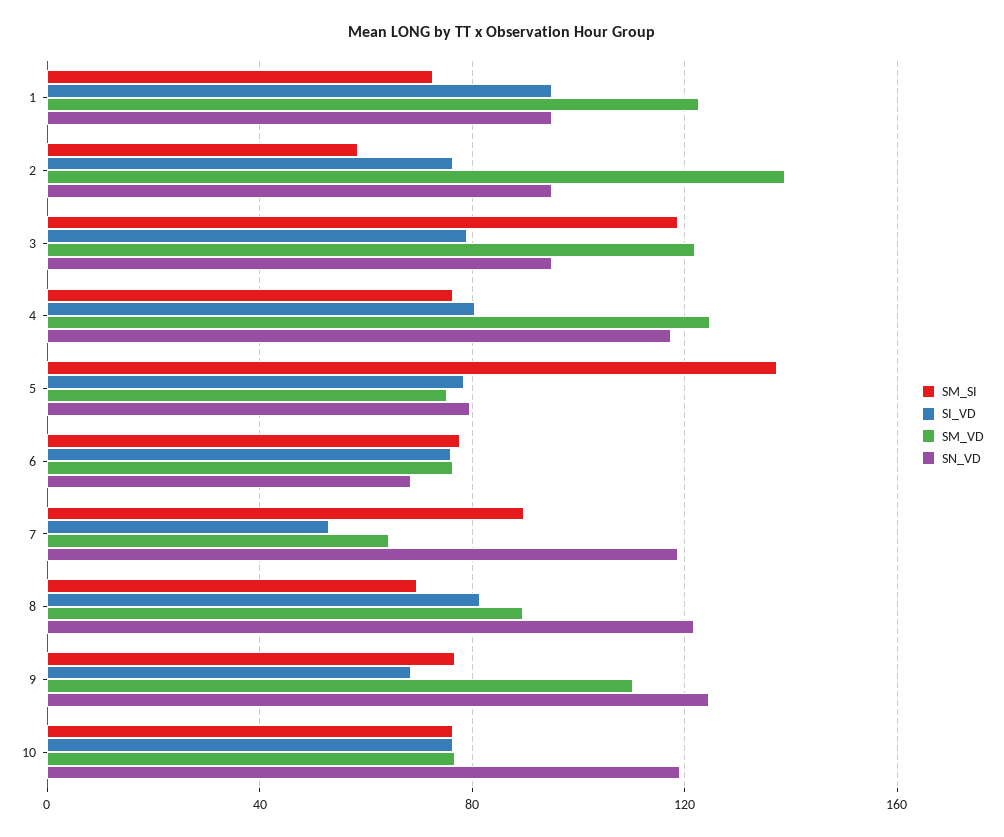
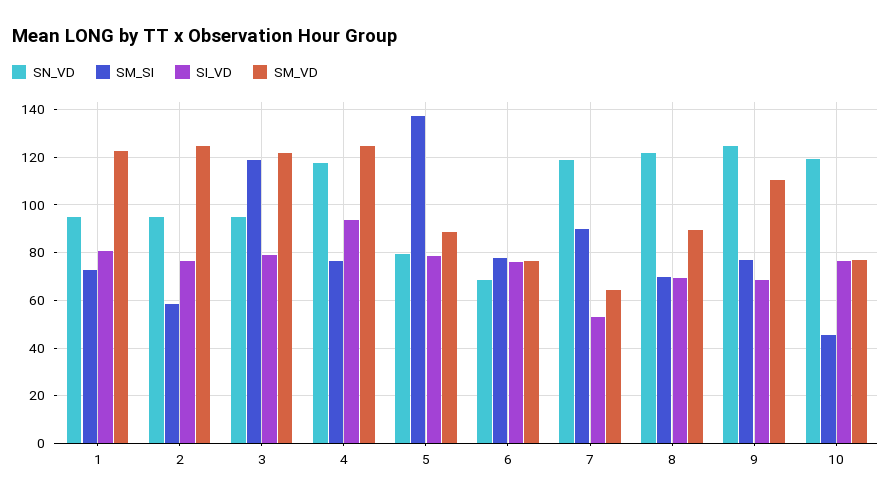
SI_VD, 1: 95 -> 80
SM_VD, 2: 140 -> 125
SI_VD, 4: 80 -> 95
SM_VD, 5: 75 -> 90
SI_VD, 8: 80 -> 70
SM_SI, 10: 75 -> 45

